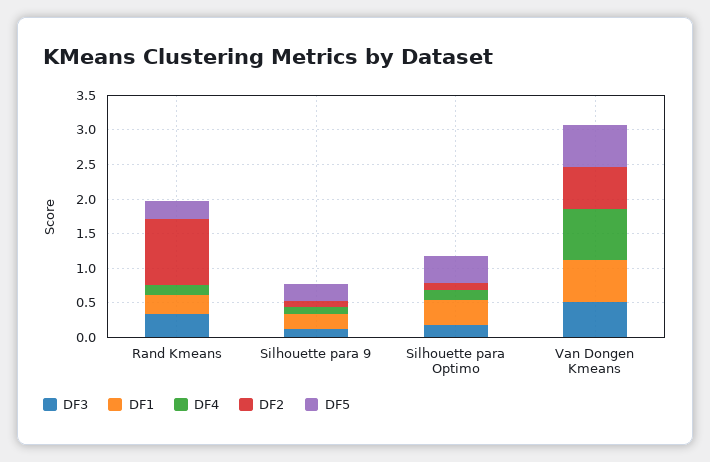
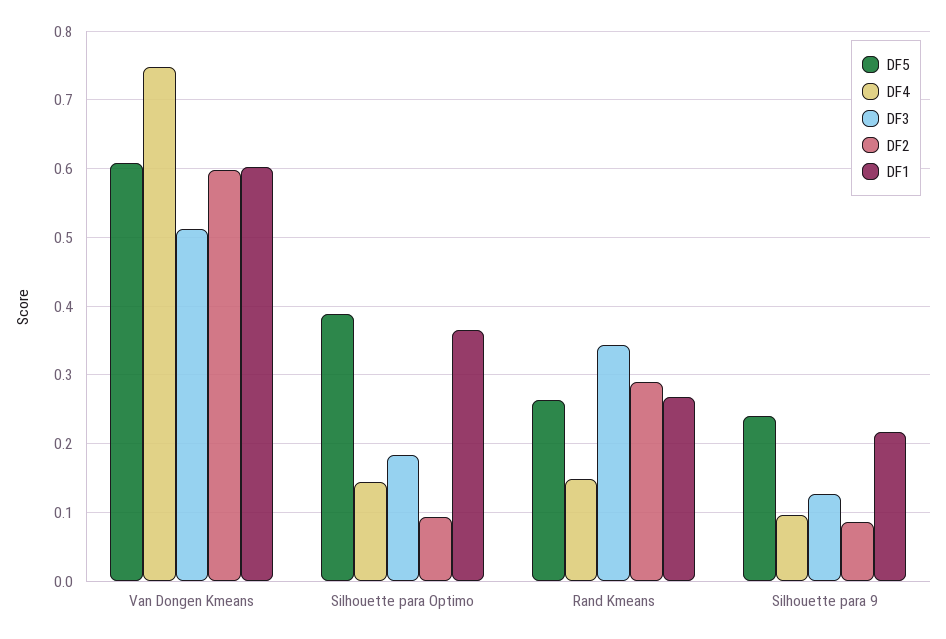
DF2, Rand Kmeans: 1 -> 0.29

